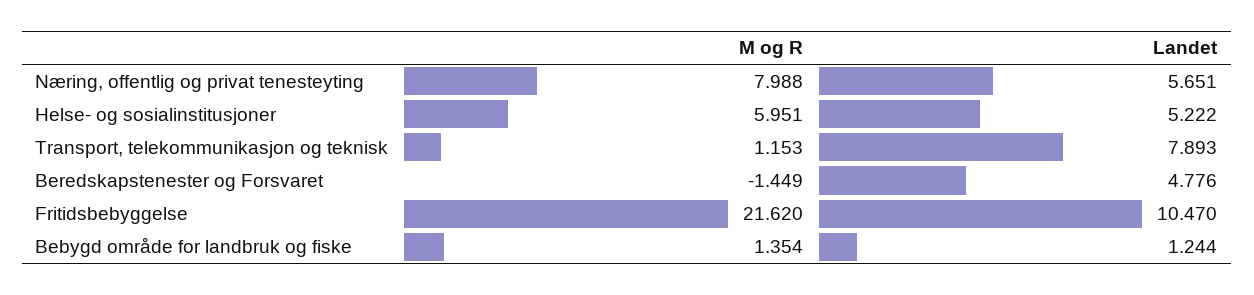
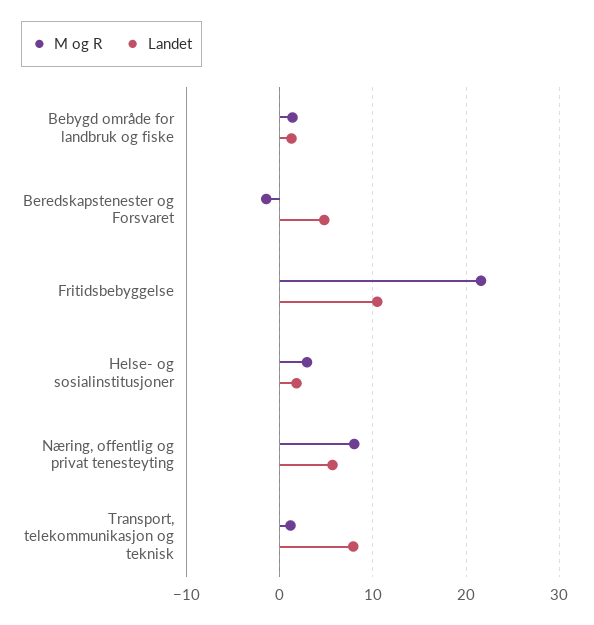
M og R, Helse- og sosialinstitusjoner: 5.951 -> 3
Landet, Helse- og sosialinstitusjoner: 5.222 -> 2

